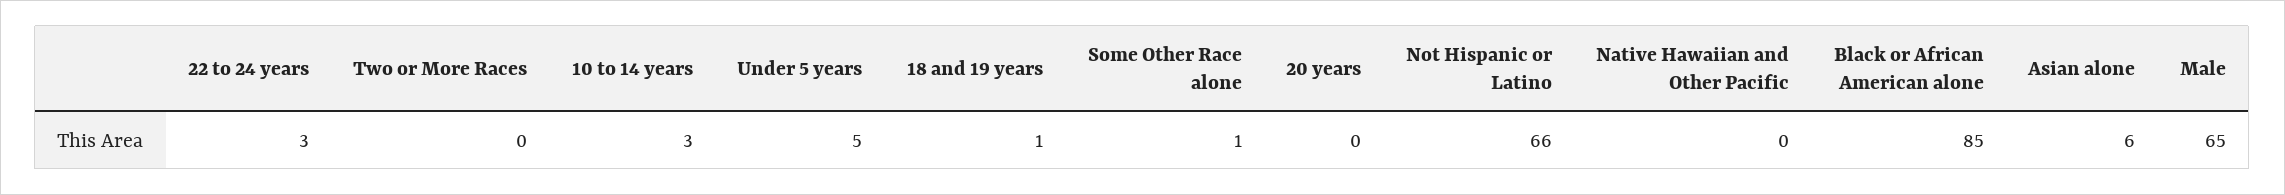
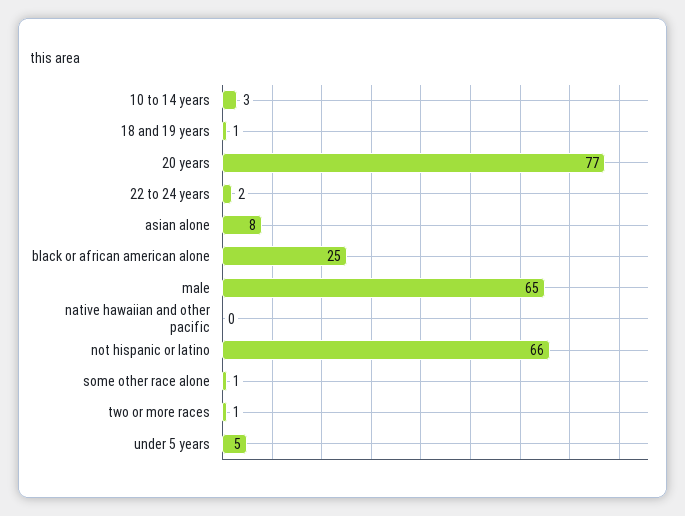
22 to 24 years: 3 -> 2
Two or More Races: 0 -> 1
20 years: 0 -> 77
Black or African American alone: 85 -> 25
Asian alone: 6 -> 8

